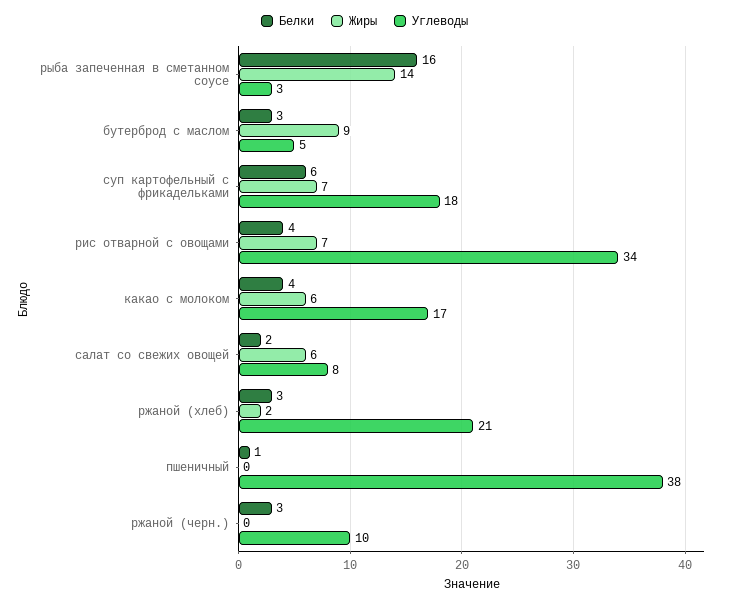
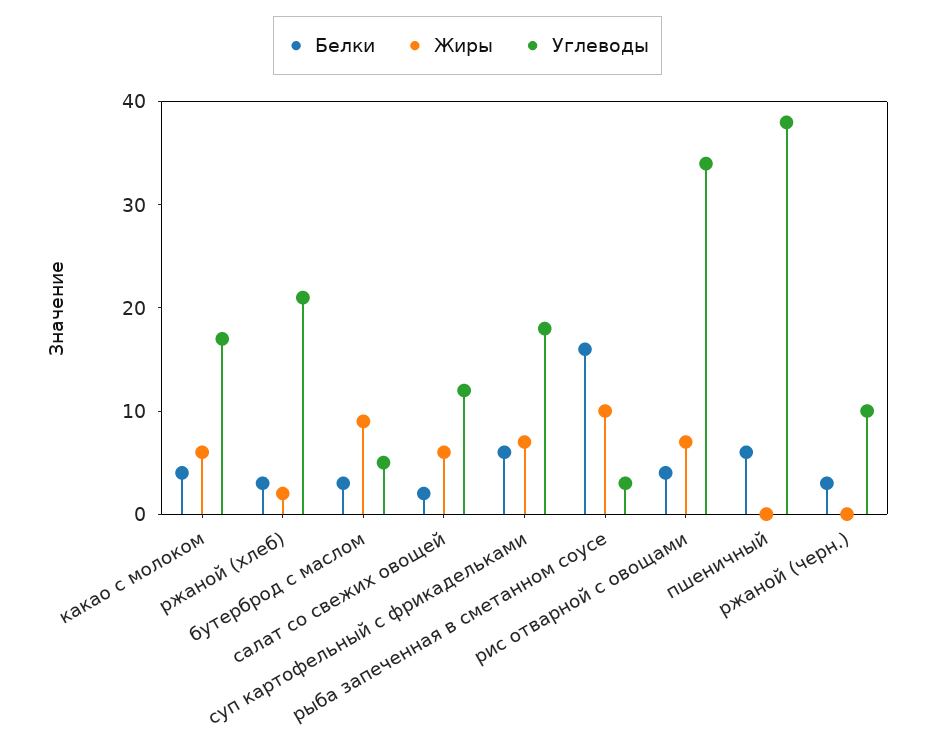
Жиры, рыба запеченная в сметанном соусе: 14 -> 10
Углеводы, салат со свежих овощей: 8 -> 12
Белки, пшеничный: 1 -> 6

